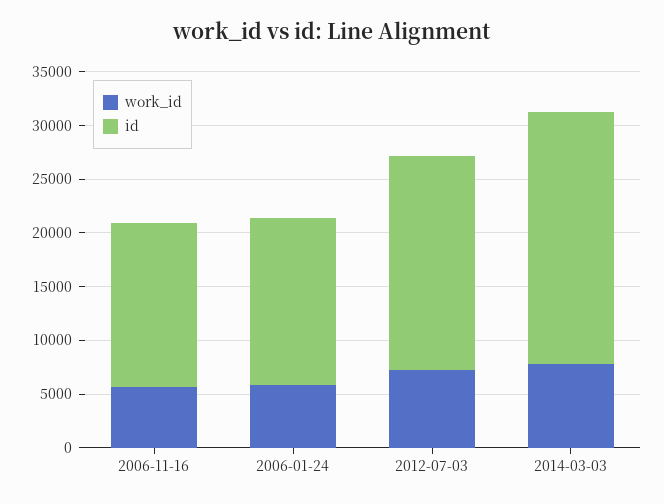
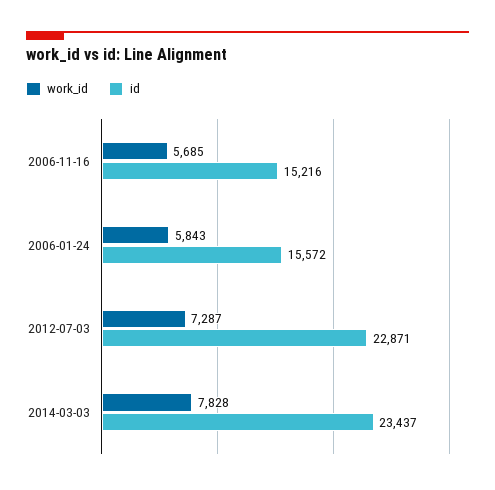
id, 2012-07-03: 20000 -> 22871

